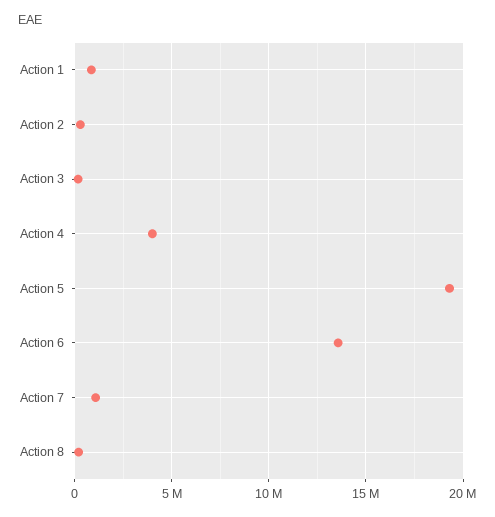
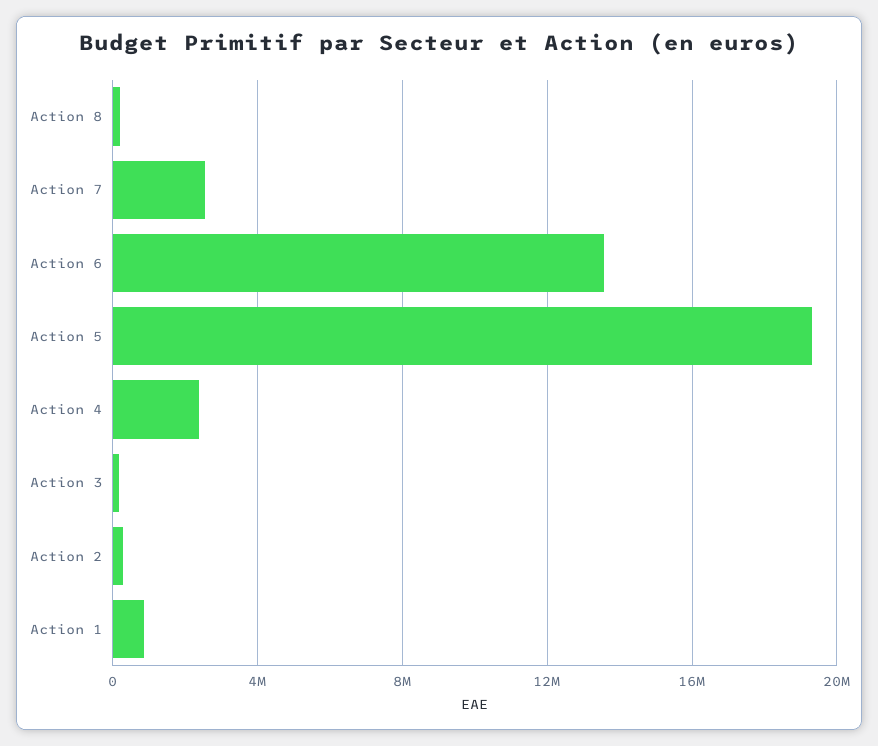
Action 4: 4000000 -> 2500000
Action 7: 1000000 -> 2500000

